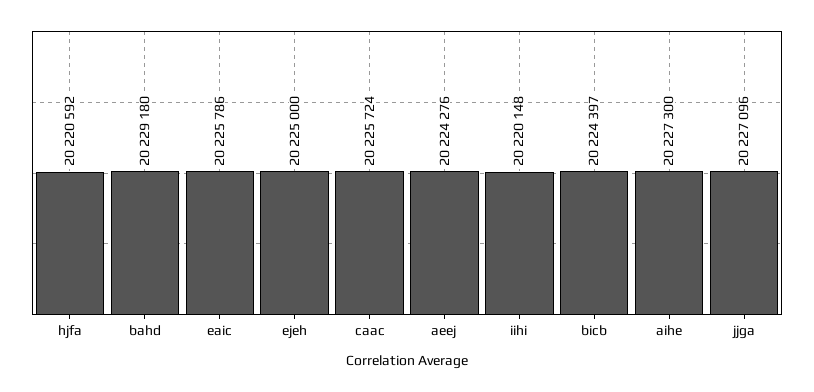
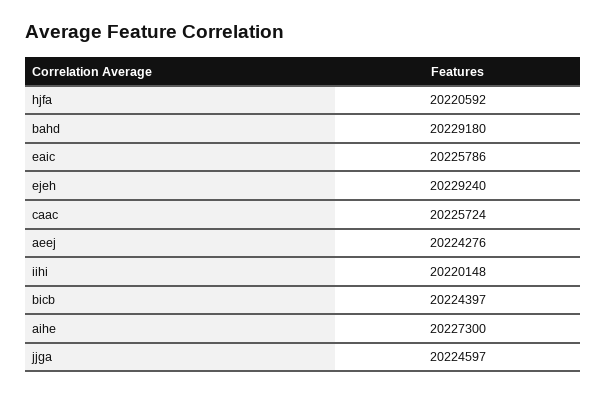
ejeh: 20225000 -> 20229240
jjga: 20227096 -> 20224597

